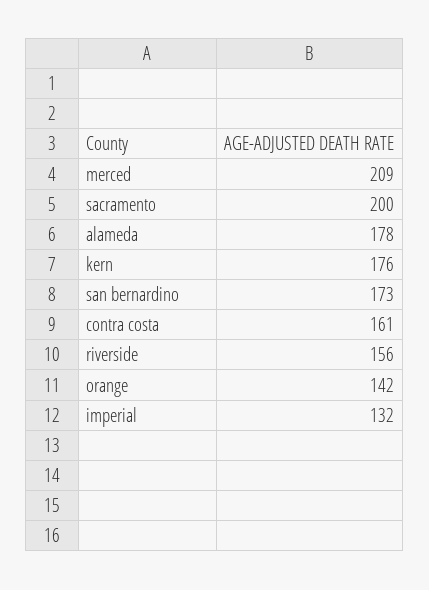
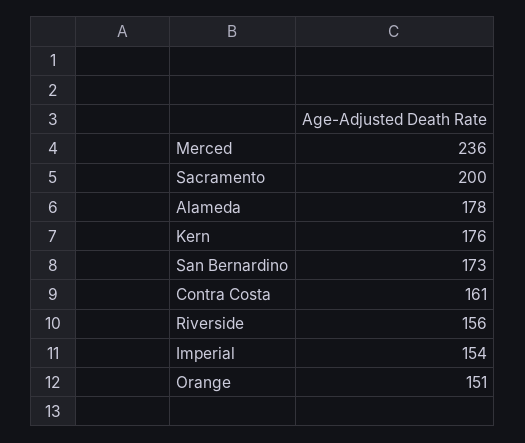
merced: 209 -> 236
orange: 142 -> 151
imperial: 132 -> 154

